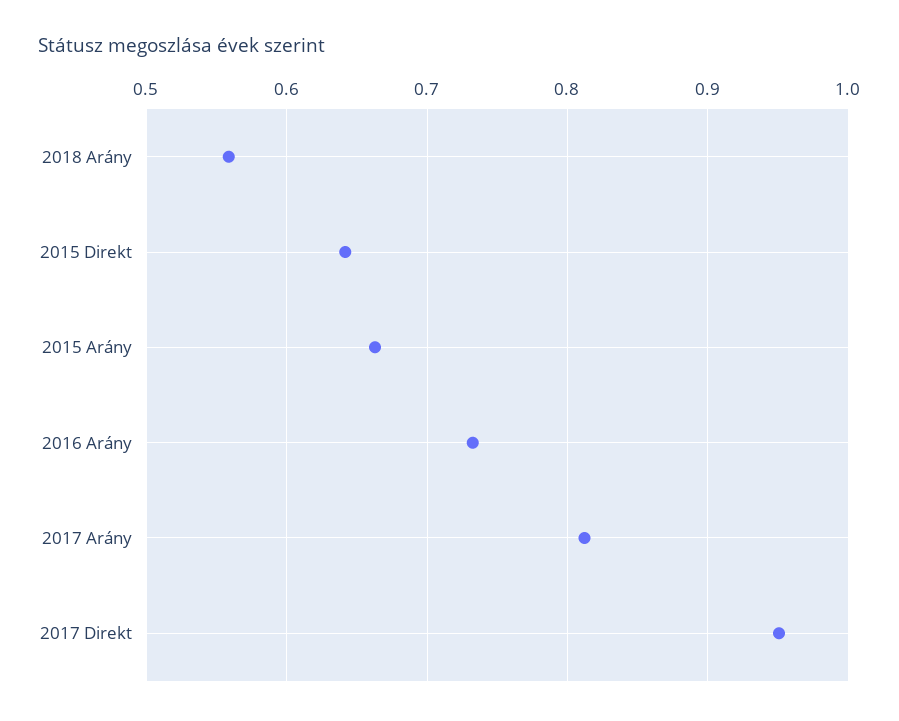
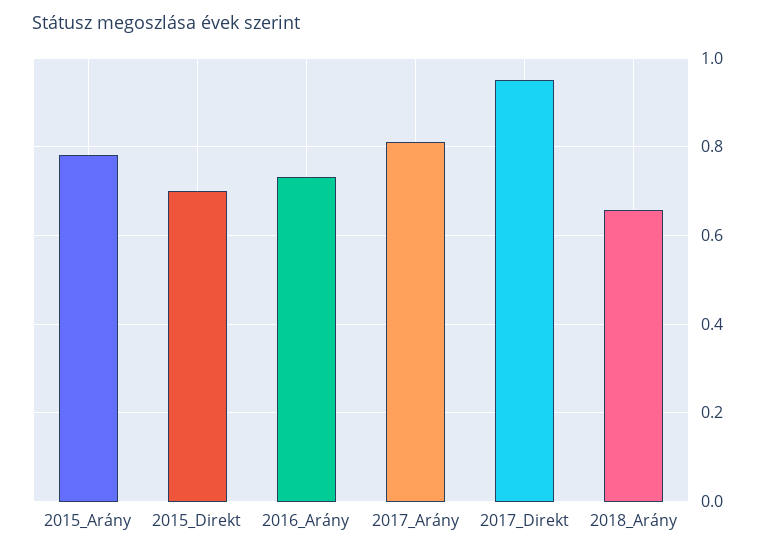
2018 Arány: 0.56 -> 0.66
2015 Direkt: 0.64 -> 0.7
2015 Arány: 0.66 -> 0.78

